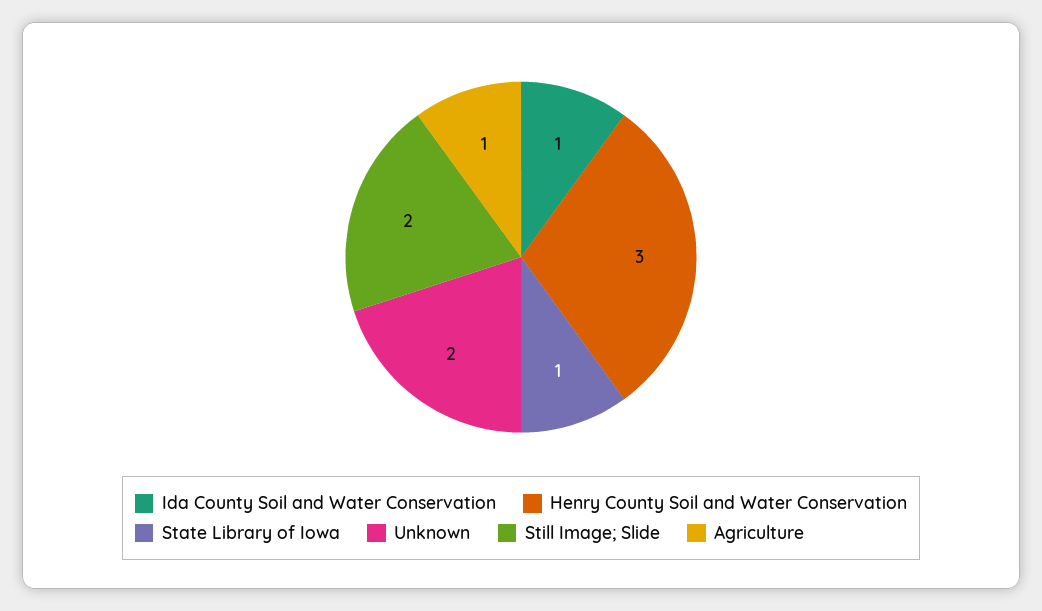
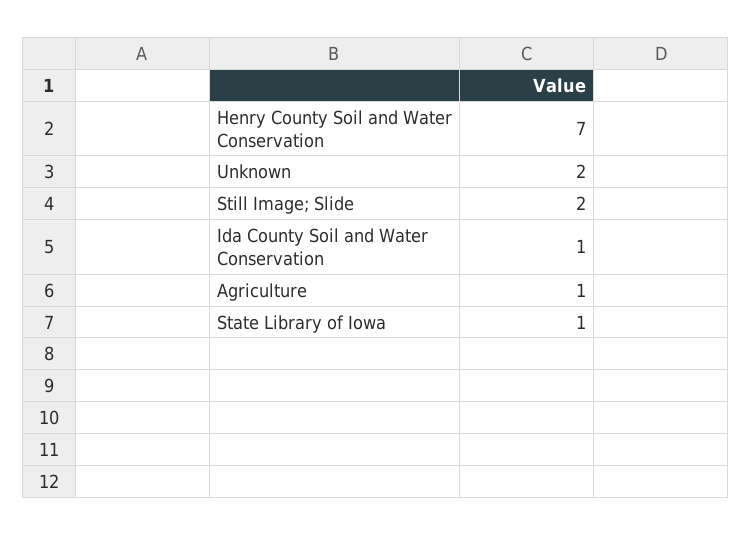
Henry County Soil and Water Conservation: 3 -> 7

